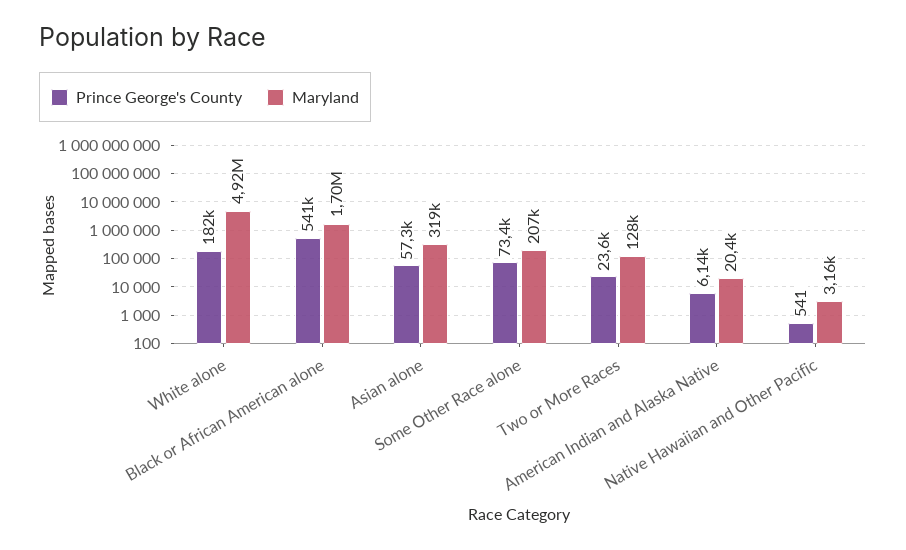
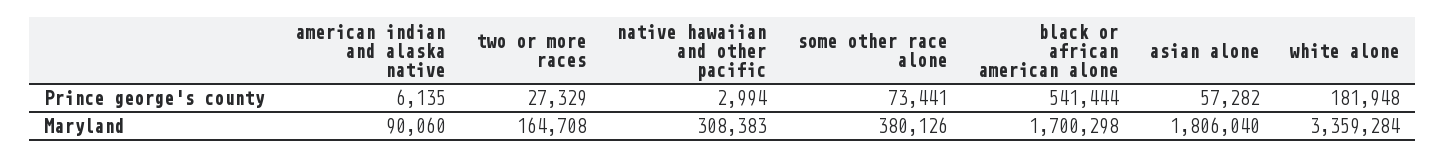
Maryland, White alone: 4920000 -> 3359284
Maryland, Asian alone: 319000 -> 1806040
Maryland, Some Other Race alone: 207000 -> 380126
Prince George's County, Two or More Races: 23600 -> 27329
Maryland, Two or More Races: 128000 -> 164708
Maryland, American Indian and Alaska Native: 20400 -> 90060
Prince George's County, Native Hawaiian and Other Pacific: 541 -> 2994
Maryland, Native Hawaiian and Other Pacific: 3160 -> 308383

